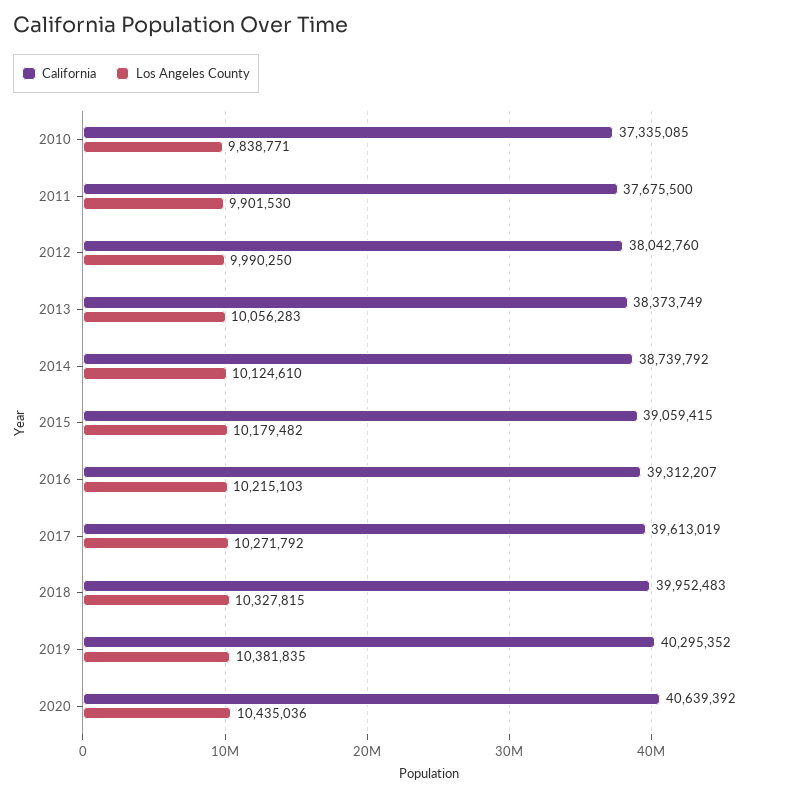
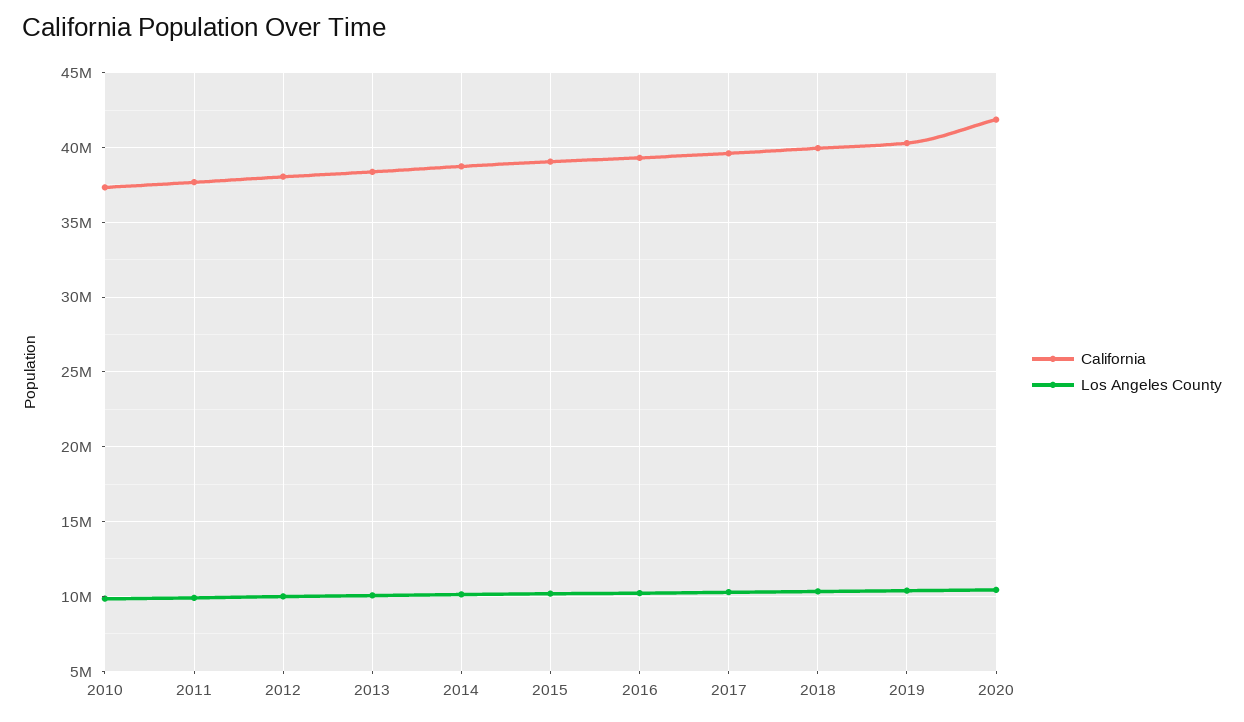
California, 2020: 40639392 -> 42000000

